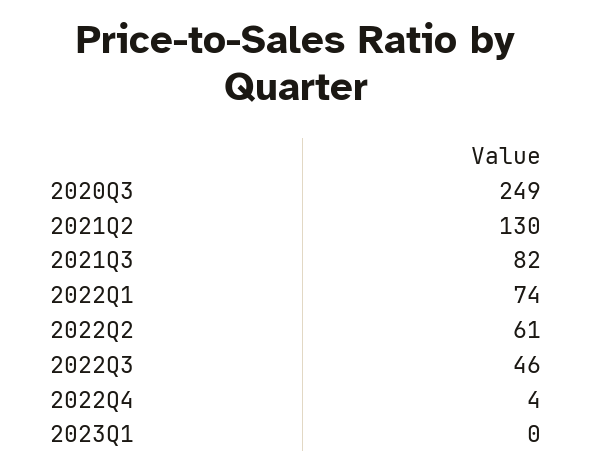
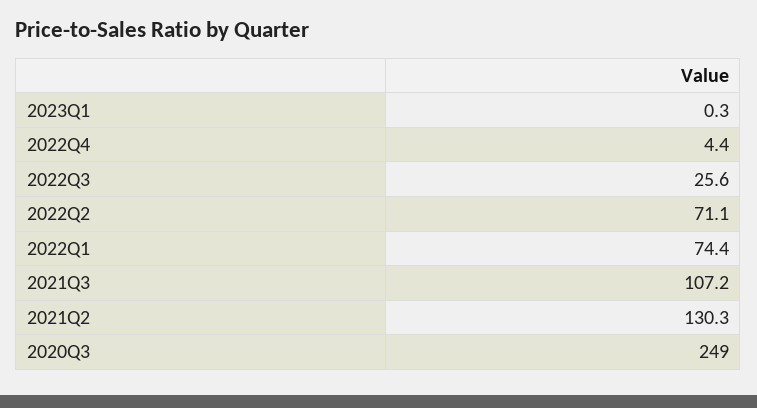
2021Q3: 82 -> 107.2
2022Q2: 61 -> 71.1
2022Q3: 46 -> 25.6

